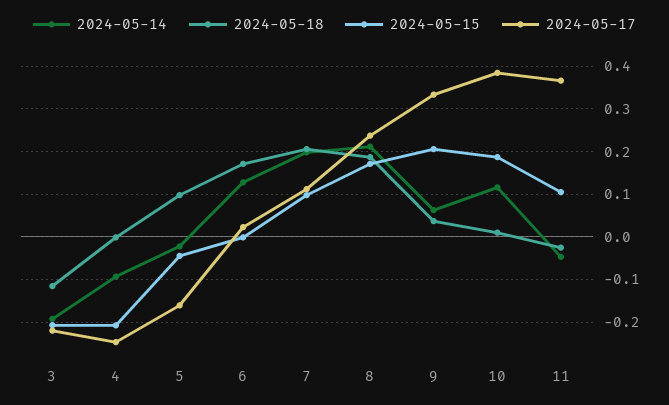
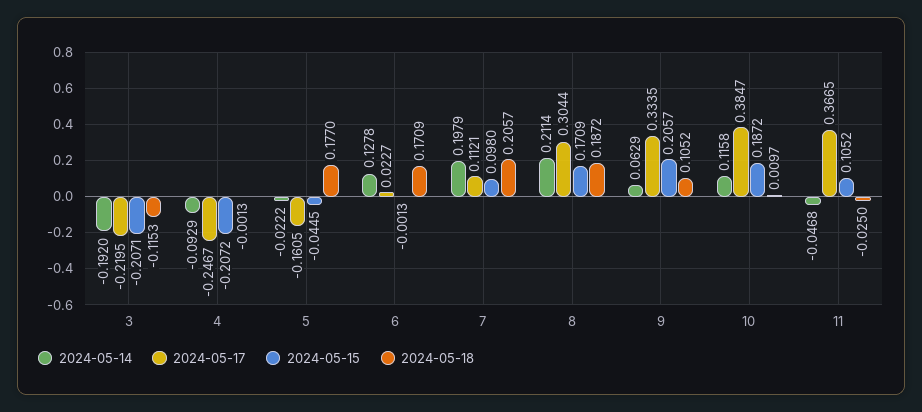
2024-05-18, 5: 0.1 -> 0.177
2024-05-17, 8: 0.24 -> 0.3044
2024-05-18, 9: 0.04 -> 0.1052

